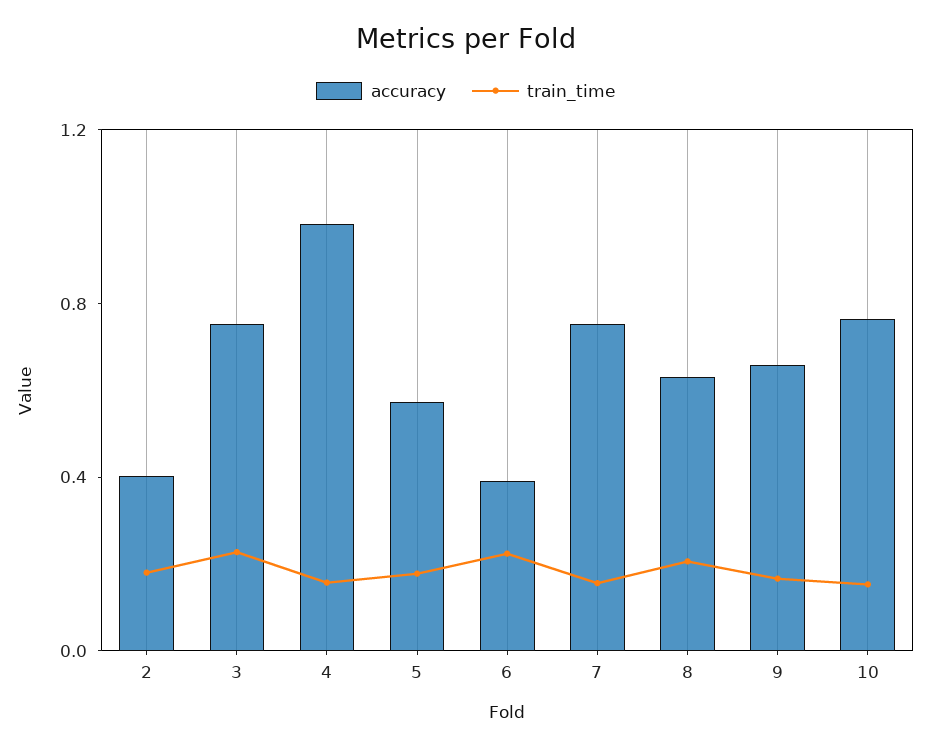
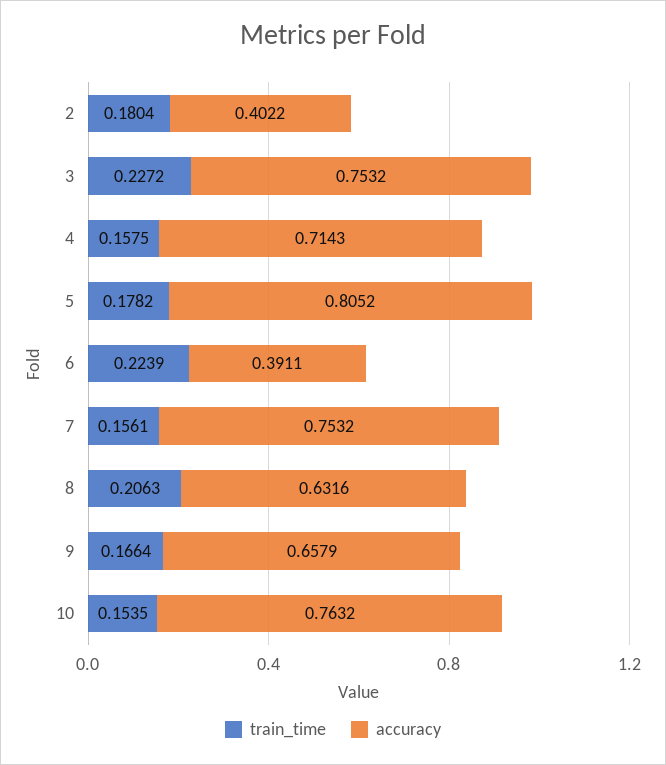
accuracy, 4: 1 -> 0.7143
accuracy, 5: 0.6 -> 0.8052

